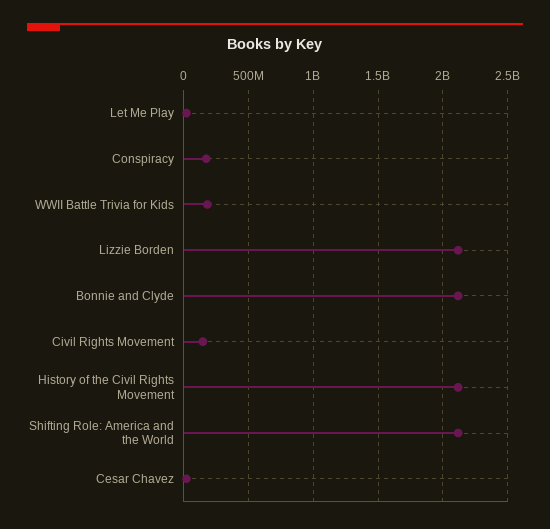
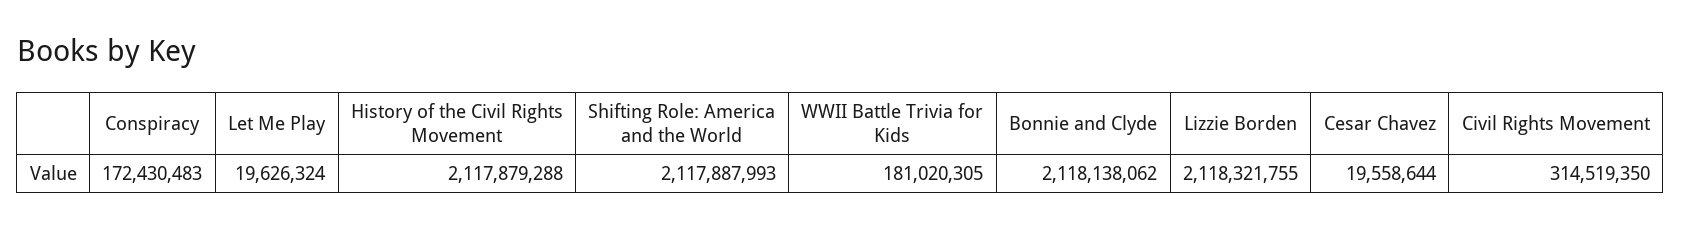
Civil Rights Movement: 150000000 -> 314519350

